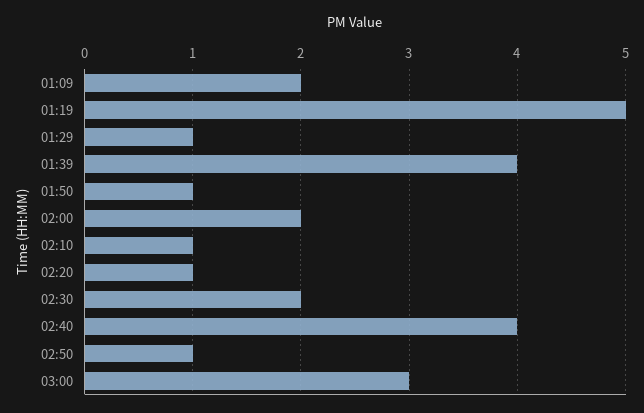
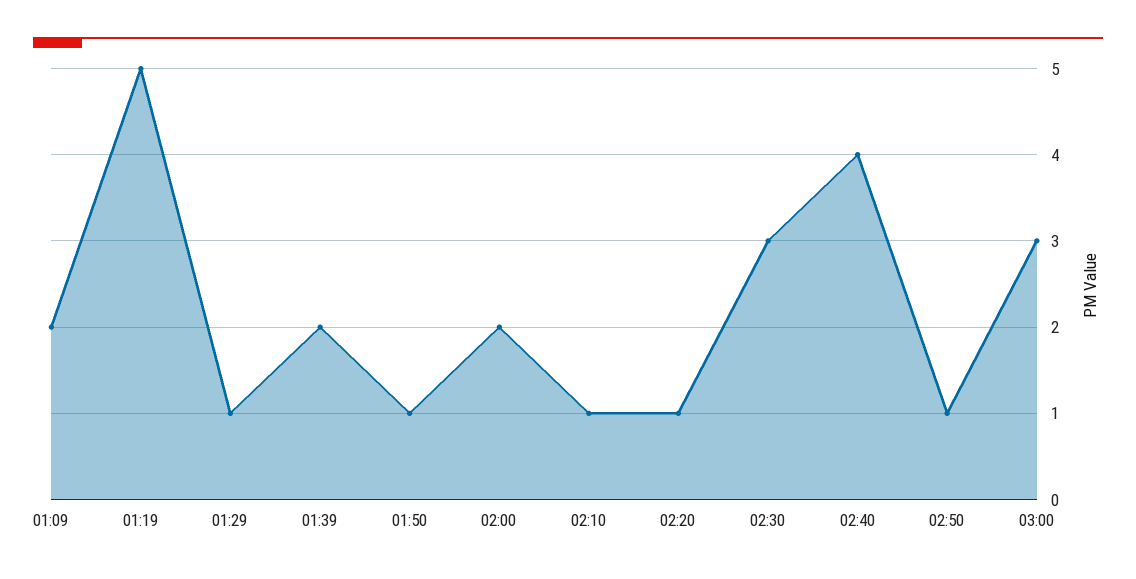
01:39: 4 -> 2
02:30: 2 -> 3

